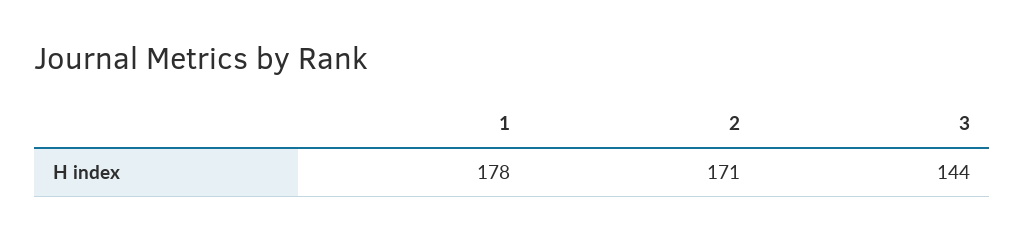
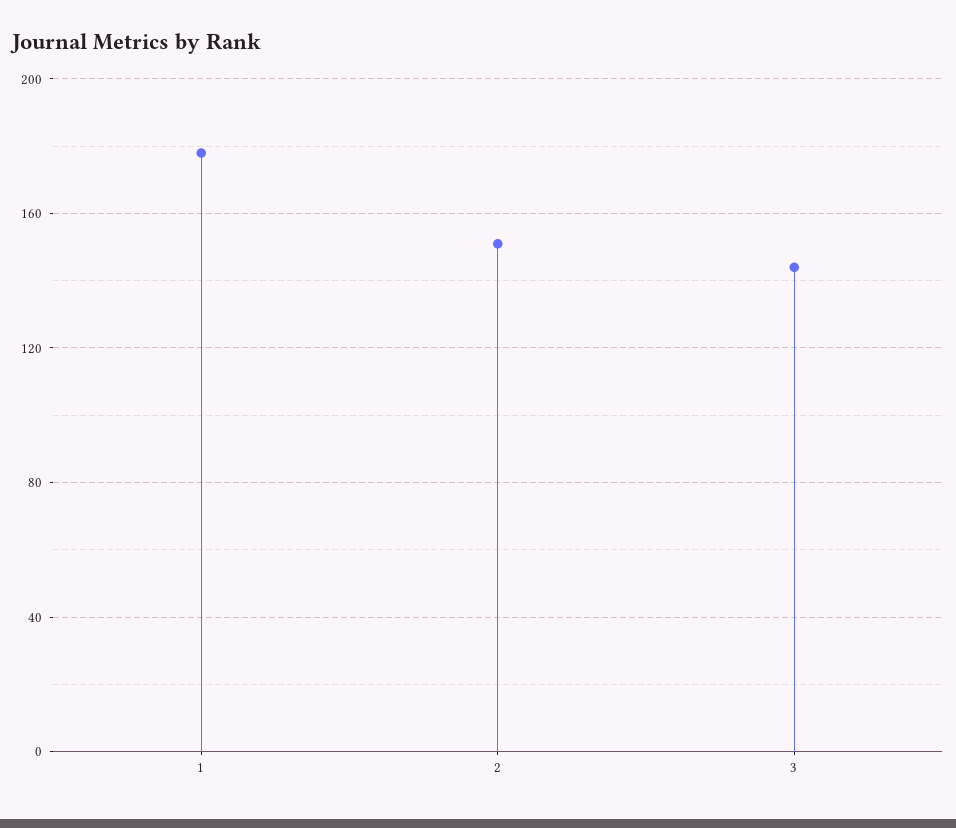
2: 171 -> 150

